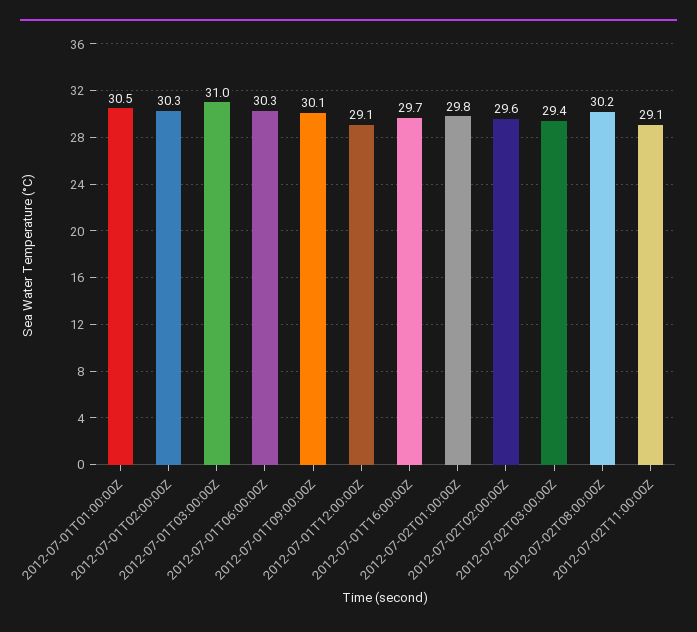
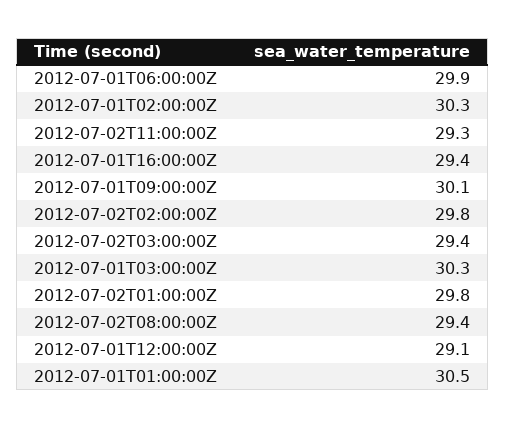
2012-07-01T03:00:00Z: 31 -> 30.3
2012-07-01T06:00:00Z: 30.3 -> 29.9
2012-07-01T16:00:00Z: 29.7 -> 29.4
2012-07-02T02:00:00Z: 29.6 -> 29.8
2012-07-02T08:00:00Z: 30.2 -> 29.4
2012-07-02T11:00:00Z: 29.1 -> 29.3

